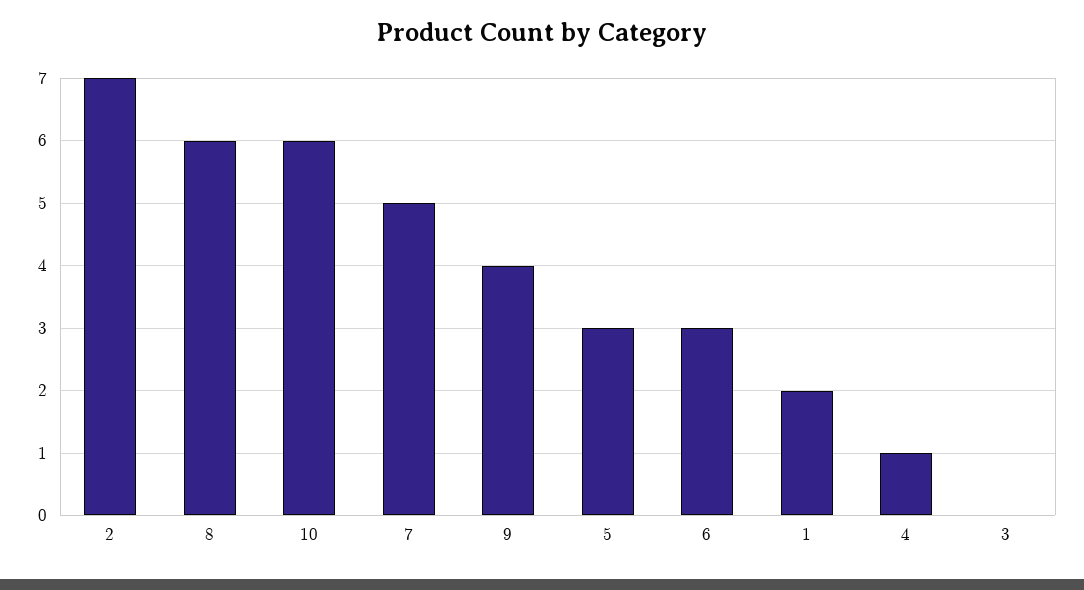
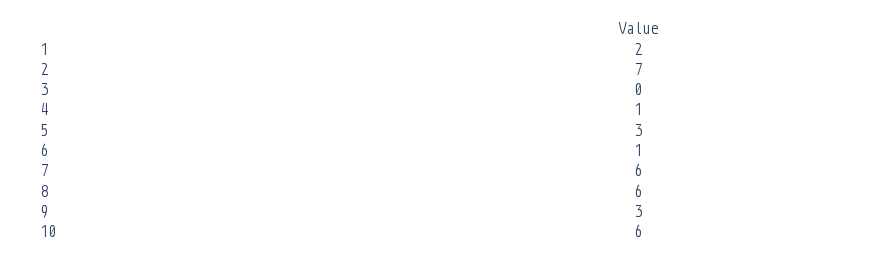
7: 5 -> 6
9: 4 -> 3
6: 3 -> 1

